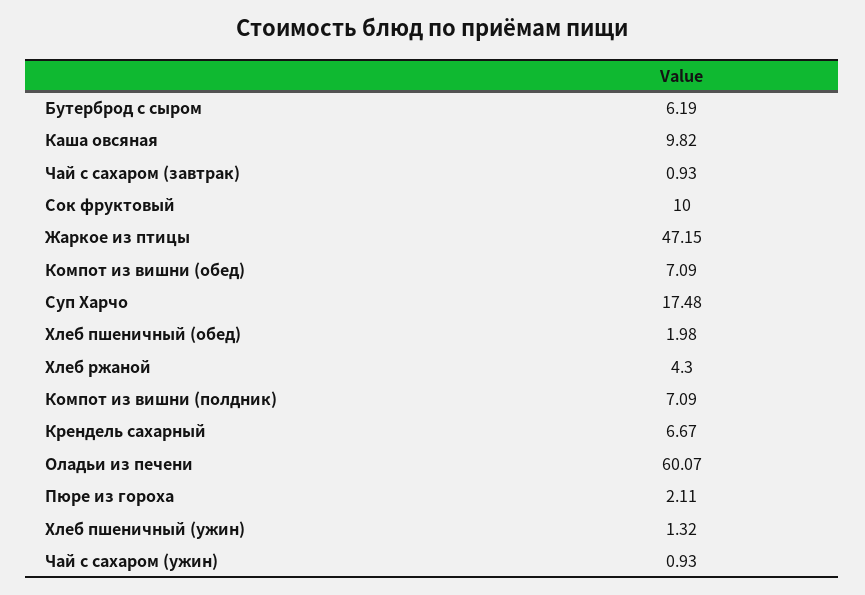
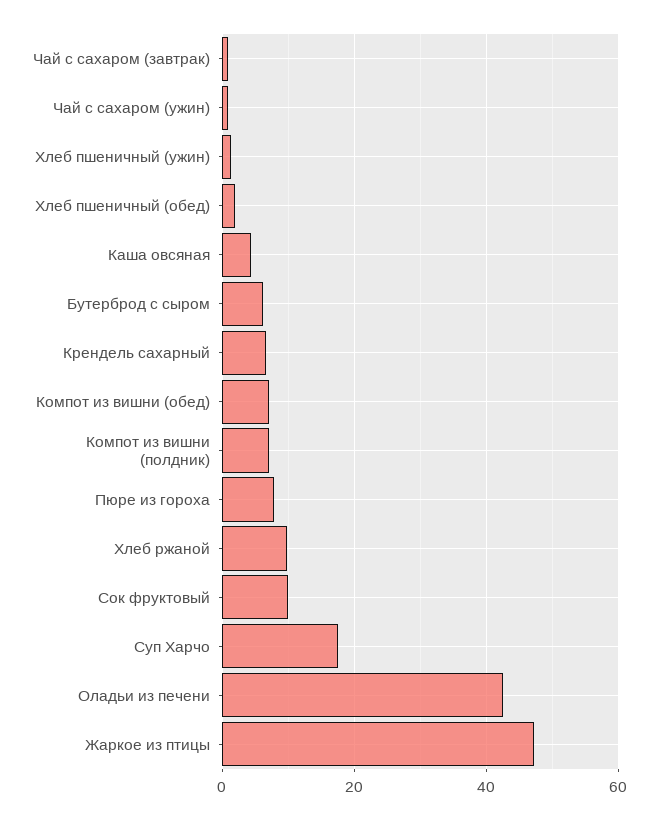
Каша овсяная: 9.82 -> 4
Хлеб ржаной: 4.3 -> 10
Оладьи из печени: 60.07 -> 42
Пюре из гороха: 2.11 -> 8

